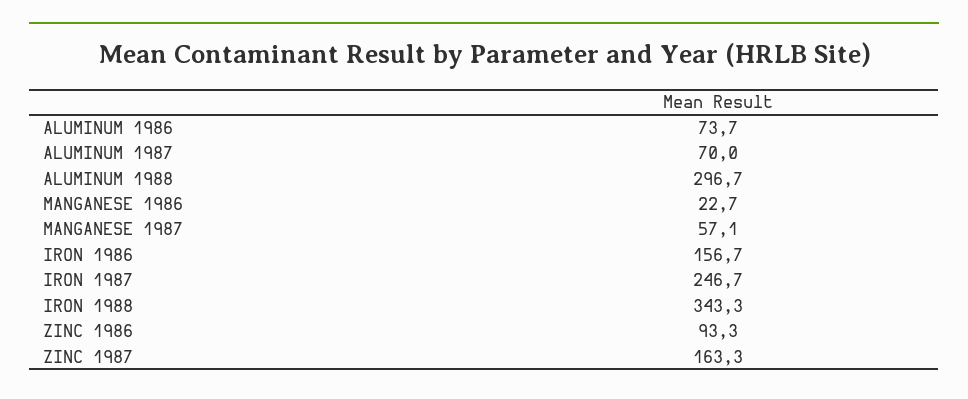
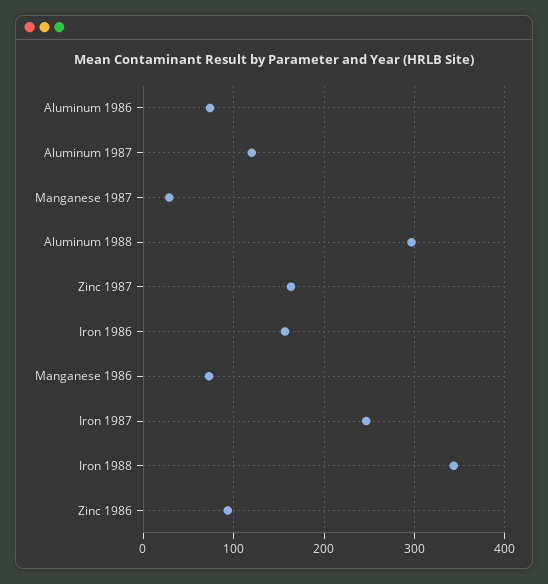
ALUMINUM 1987: 70 -> 120
MANGANESE 1986: 22.7 -> 70
MANGANESE 1987: 57.1 -> 30

